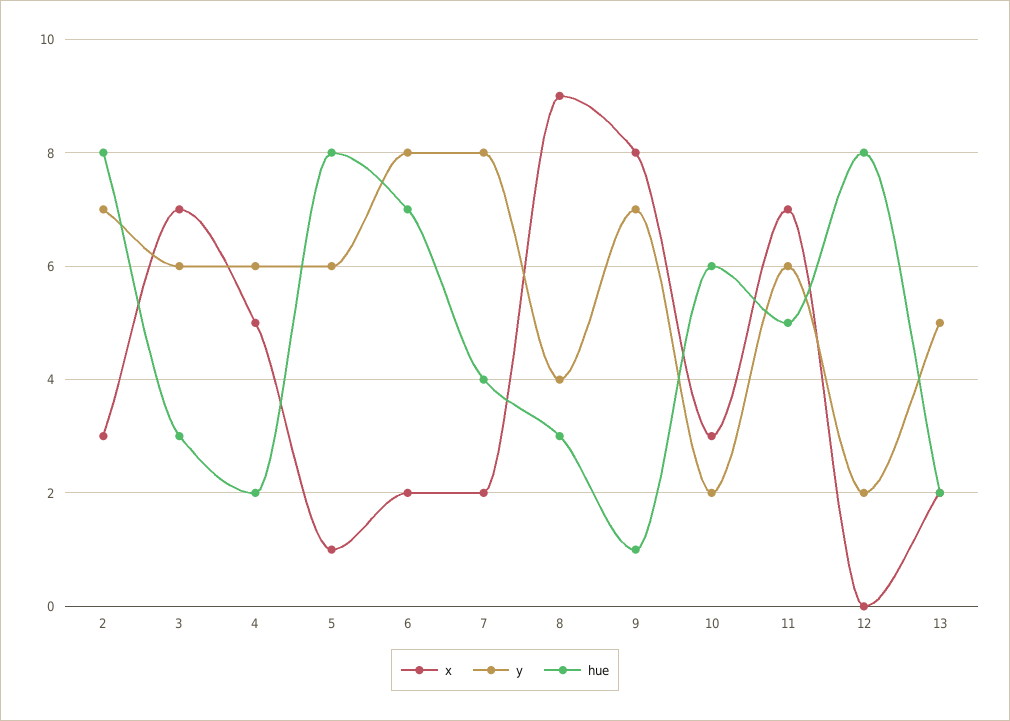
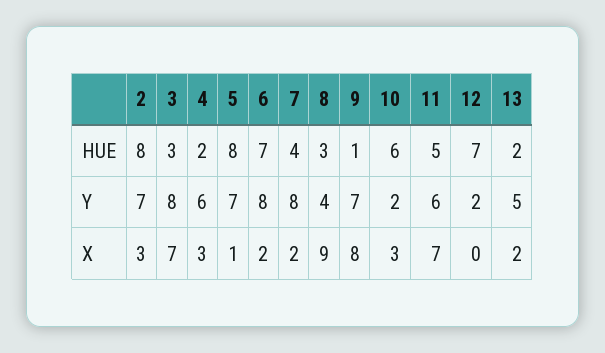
y, 3: 6 -> 8
x, 4: 5 -> 3
y, 5: 6 -> 7
hue, 12: 8 -> 7

